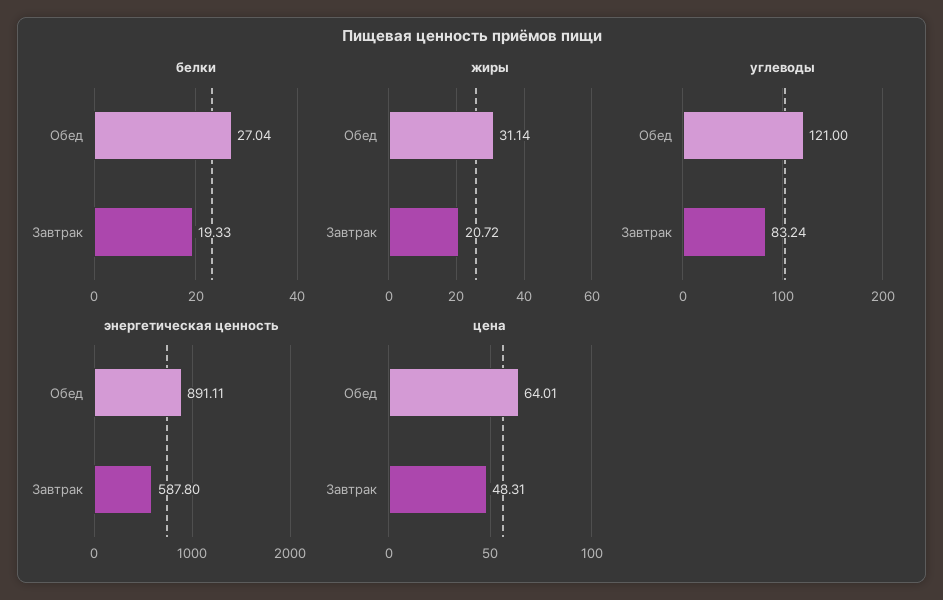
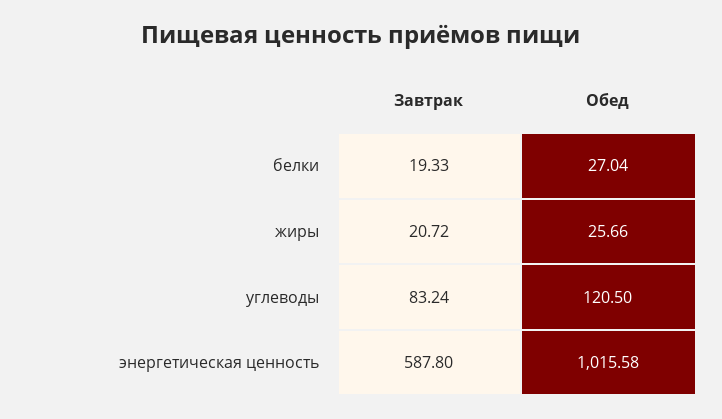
жиры, Обед: 31.14 -> 25.66
углеводы, Обед: 121 -> 120.5
энергетическая ценность, Обед: 891.11 -> 1015.58
цена, Обед: 64.01 -> none
цена, Завтрак: 48.31 -> none

